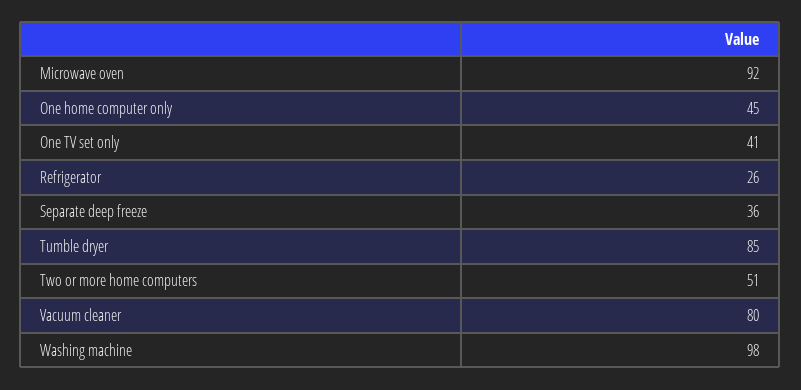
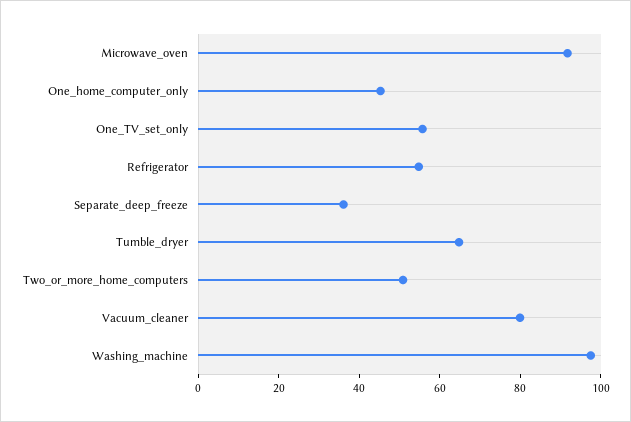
One TV set only: 41 -> 55
Refrigerator: 26 -> 55
Tumble dryer: 85 -> 65

